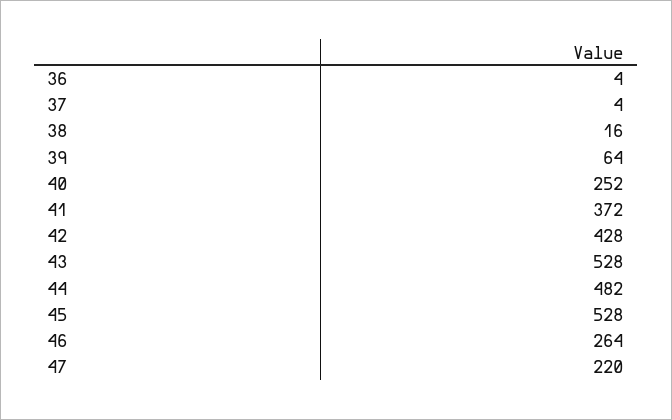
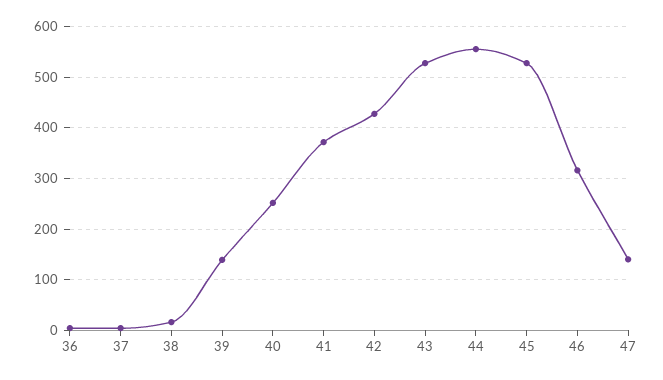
39: 64 -> 140
44: 482 -> 560
46: 264 -> 320
47: 220 -> 140

